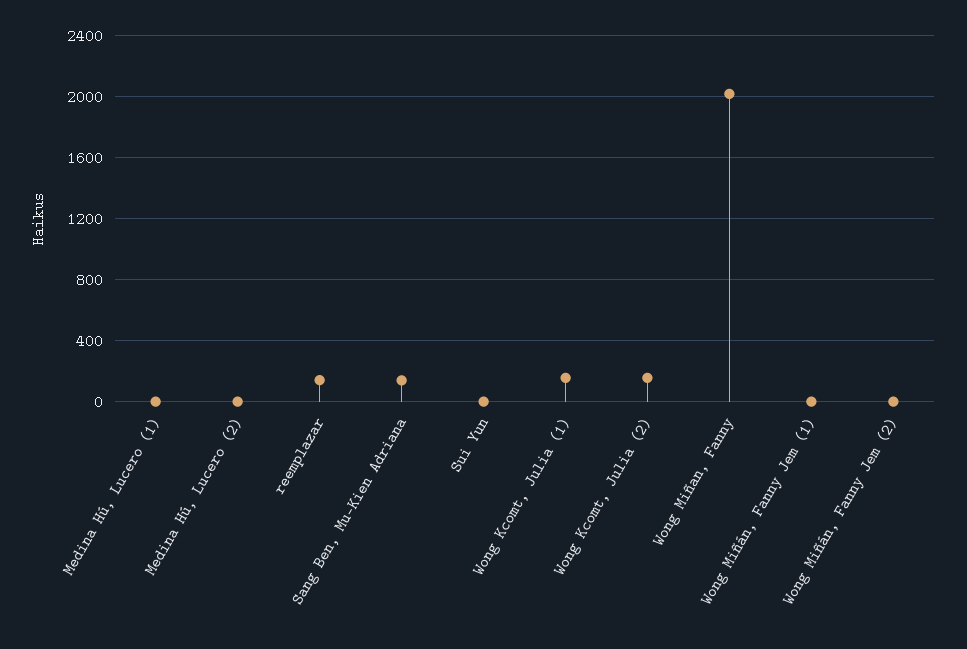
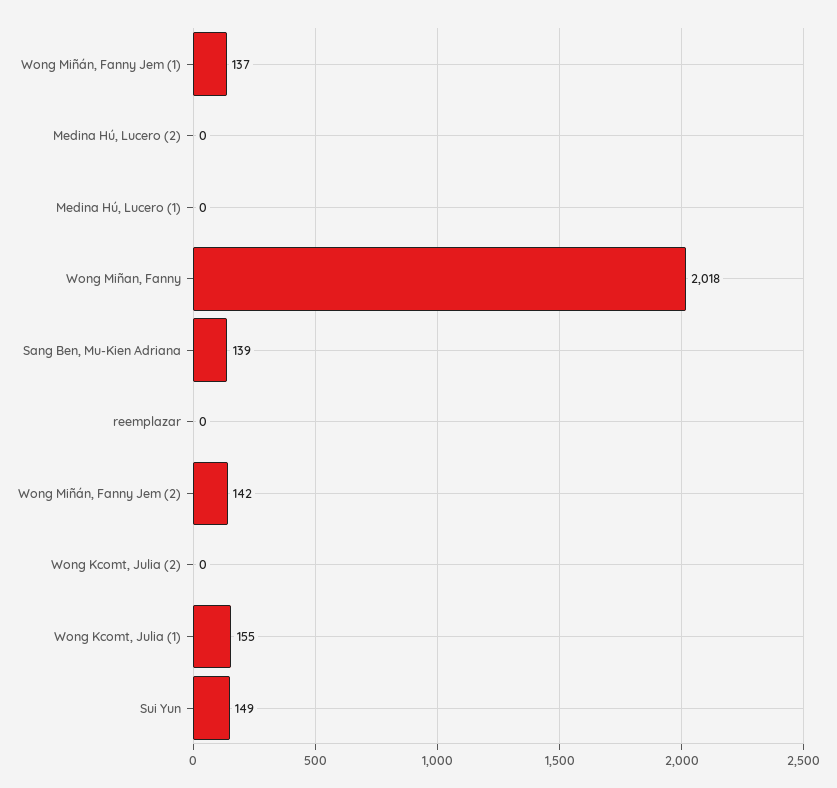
reemplazar: 150 -> 0
Sui Yun: 0 -> 149
Wong Kcomt, Julia (2): 150 -> 0
Wong Miñán, Fanny Jem (1): 0 -> 137
Wong Miñán, Fanny Jem (2): 0 -> 142

